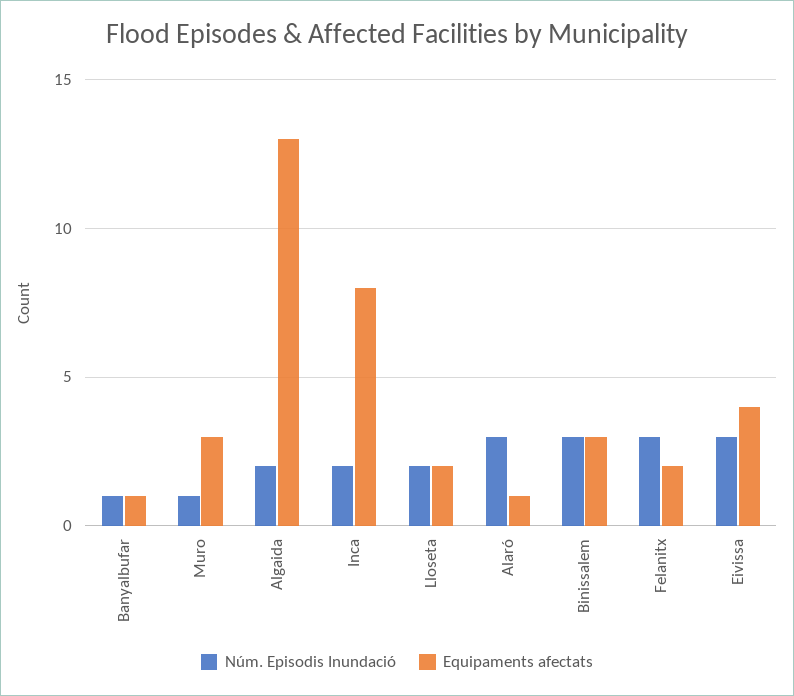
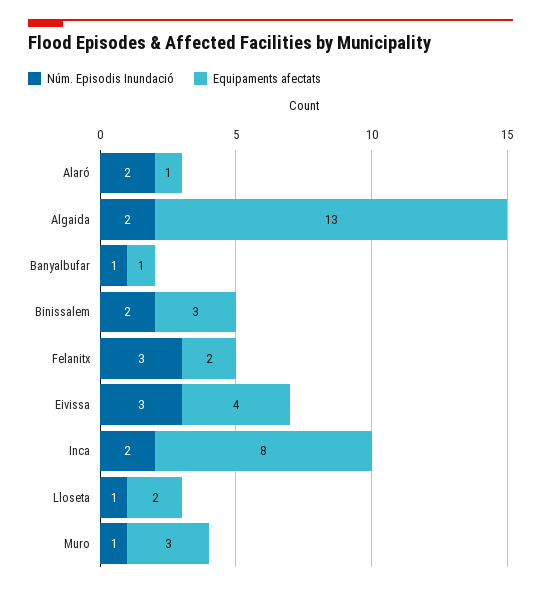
Núm. Episodis Inundació, Lloseta: 2 -> 1
Núm. Episodis Inundació, Alaró: 3 -> 2
Núm. Episodis Inundació, Binissalem: 3 -> 2

